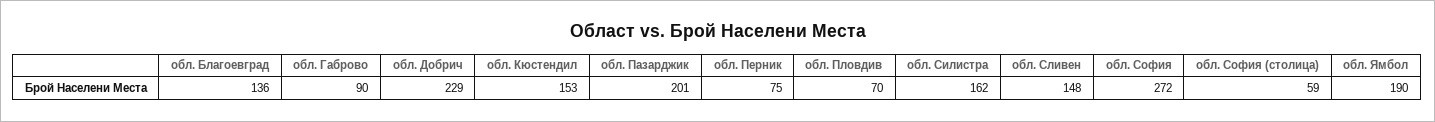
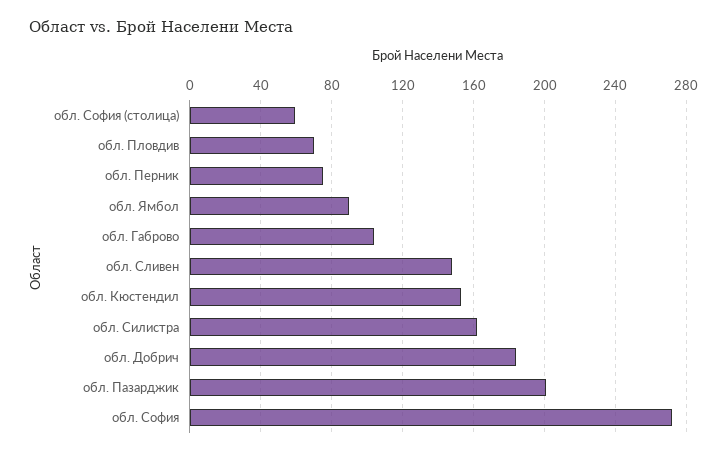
обл. Благоевград: 136 -> none
обл. Габрово: 90 -> 105
обл. Добрич: 229 -> 185
обл. Ямбол: 190 -> 90

